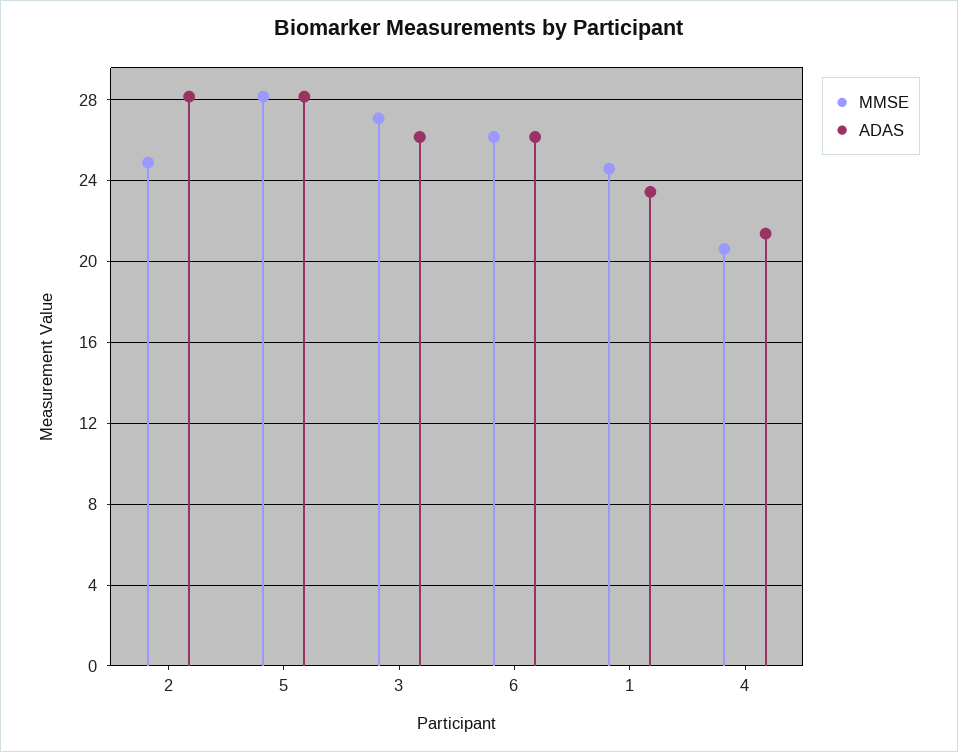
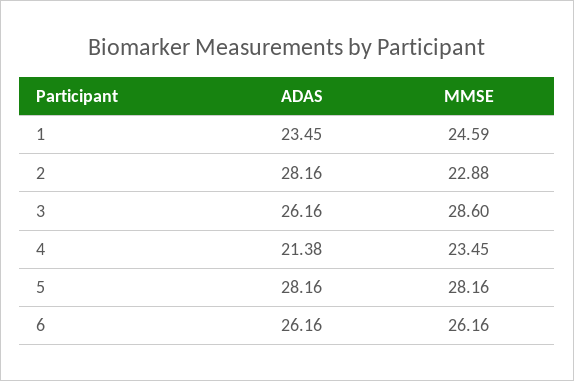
MMSE, 2: 25 -> 22.88
MMSE, 3: 27 -> 28.6
MMSE, 4: 20.5 -> 23.45

